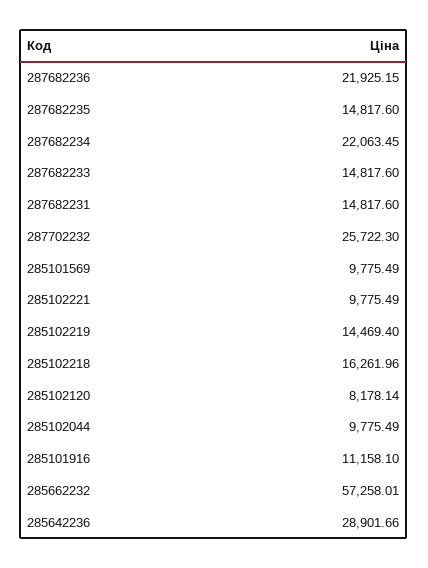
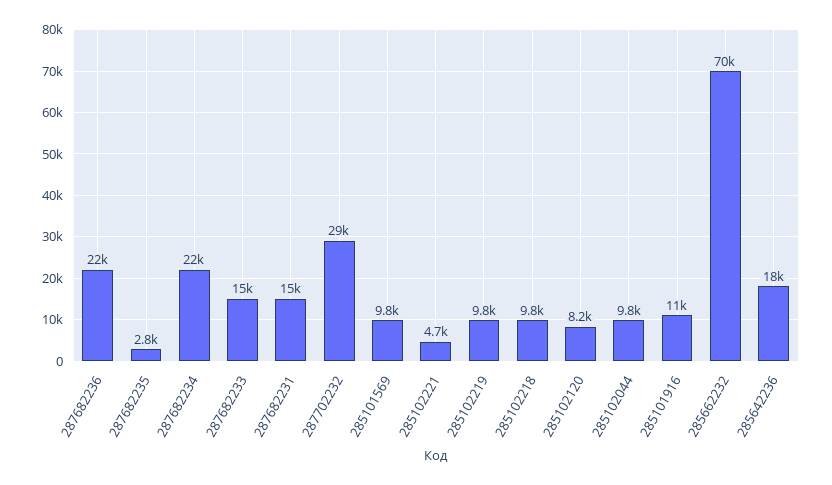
287682235: 14817.6 -> 2800
287702232: 25722.3 -> 29000
285102221: 9775.49 -> 4700
285102219: 14469.4 -> 9800
285102218: 16261.96 -> 9800
285662232: 57258.01 -> 70000
285642236: 28901.66 -> 18000

